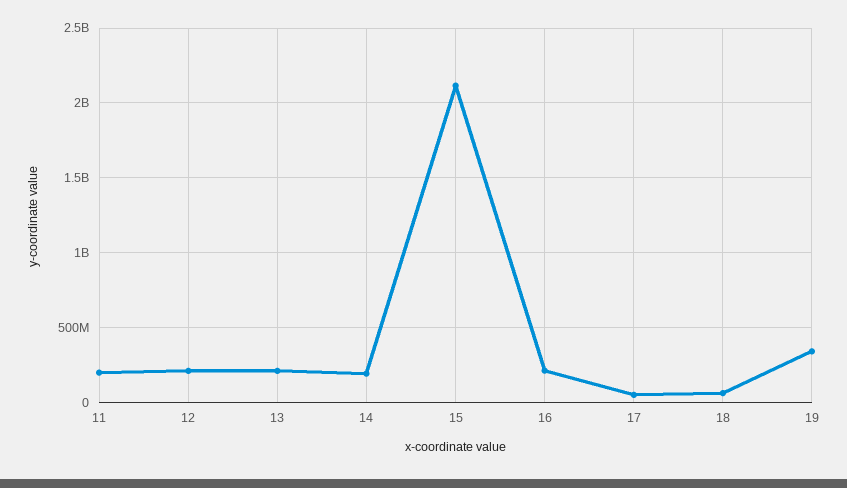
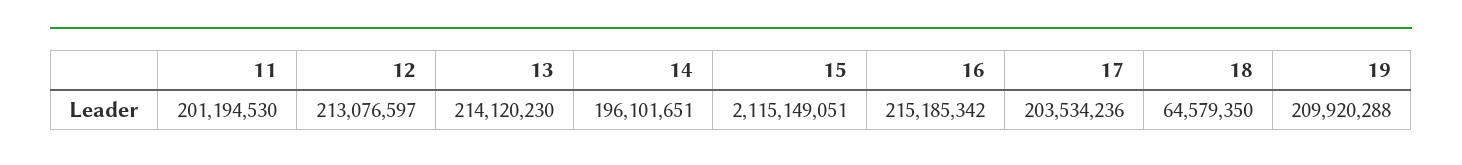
17: 50000000 -> 203534236
19: 350000000 -> 209920288

